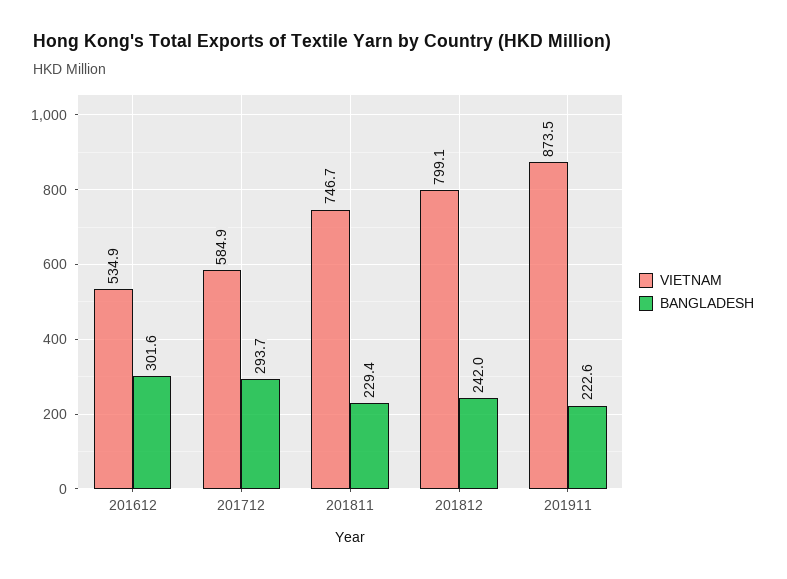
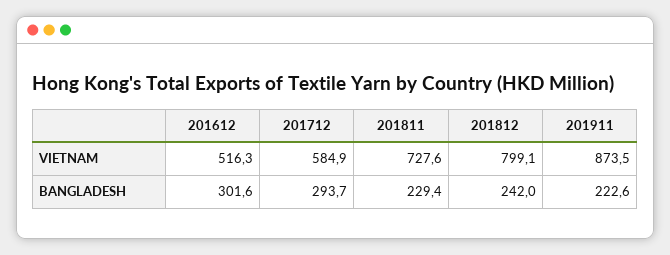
VIETNAM, 201612: 534.9 -> 516.3
VIETNAM, 201811: 746.7 -> 727.6

